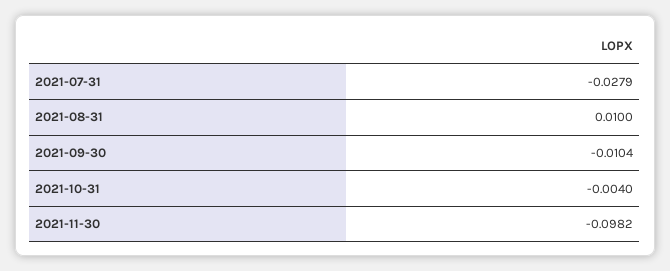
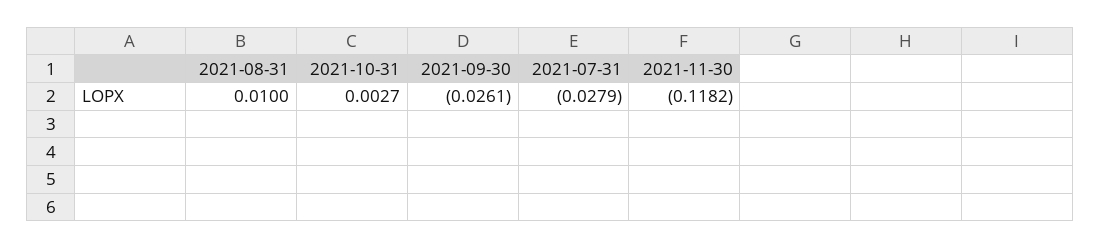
2021-09-30: -0.0104 -> -0.0261
2021-10-31: -0.004 -> 0.0027
2021-11-30: -0.0982 -> -0.1182

